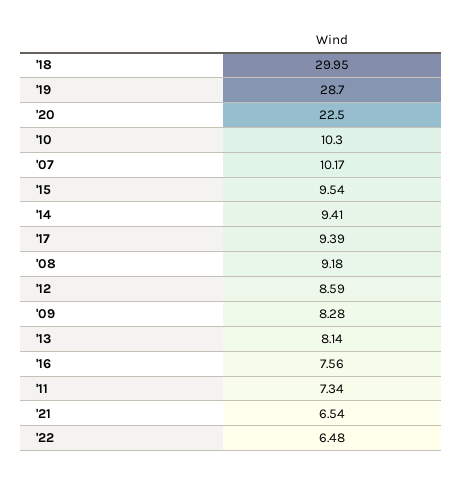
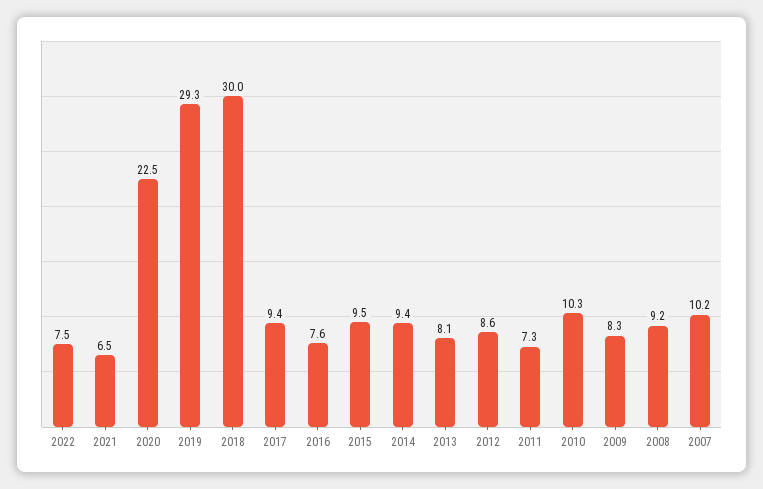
'19: 28.7 -> 29.3
'22: 6.48 -> 7.5

